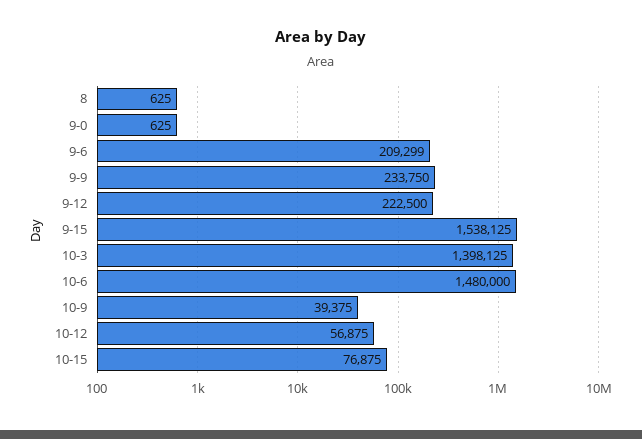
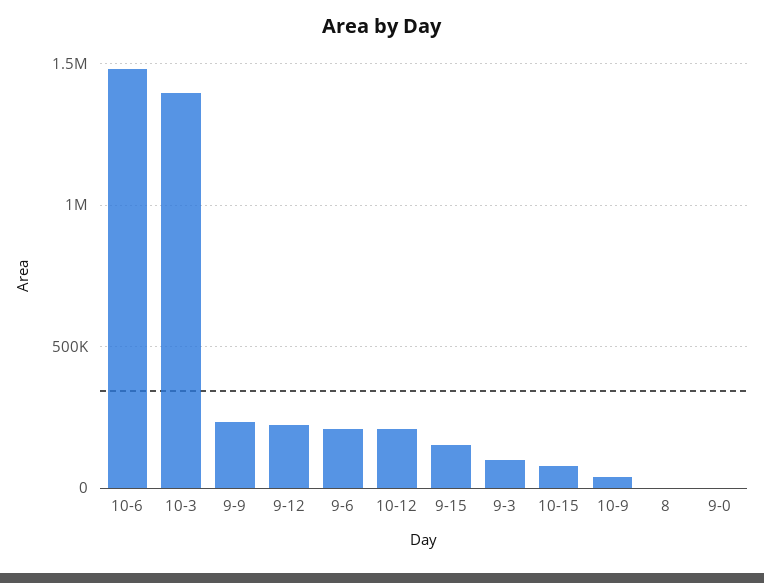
9-15: 1538125 -> 150000
10-12: 56875 -> 200000
9-3: none -> 100000

